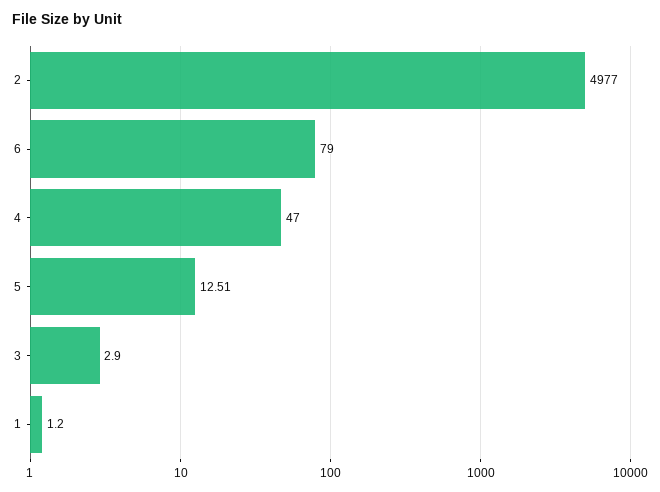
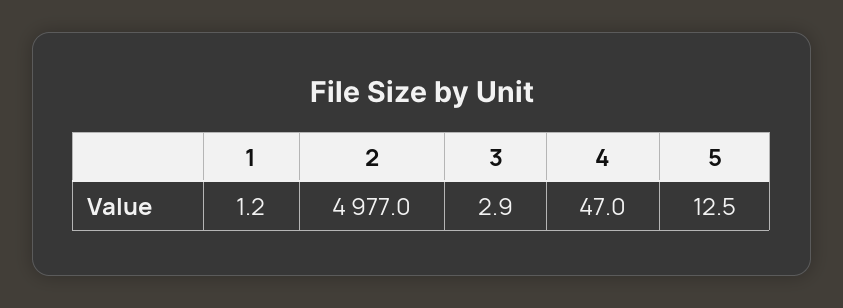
6: 79 -> none
5: 12.51 -> 12.5

